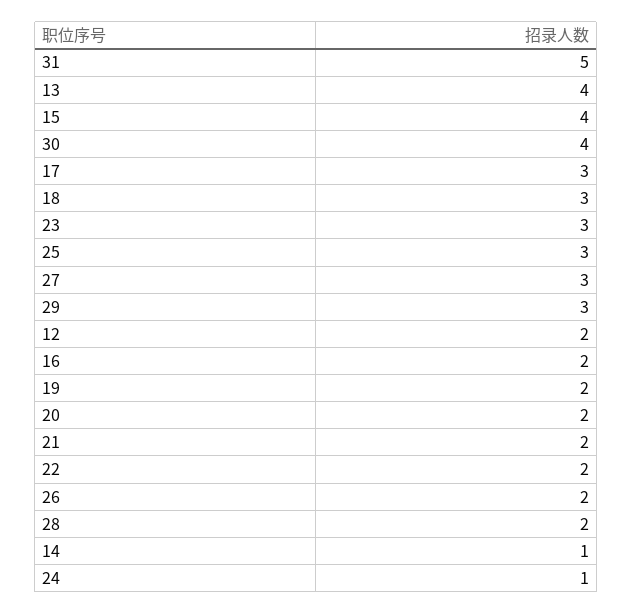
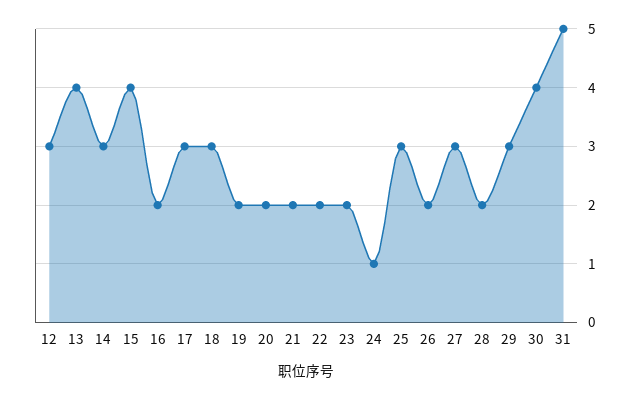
23: 3 -> 2
12: 2 -> 3
14: 1 -> 3

